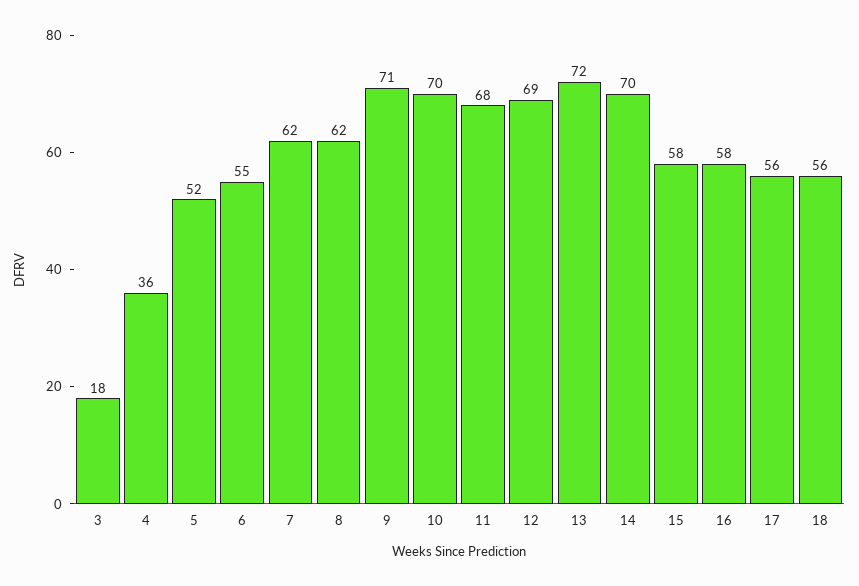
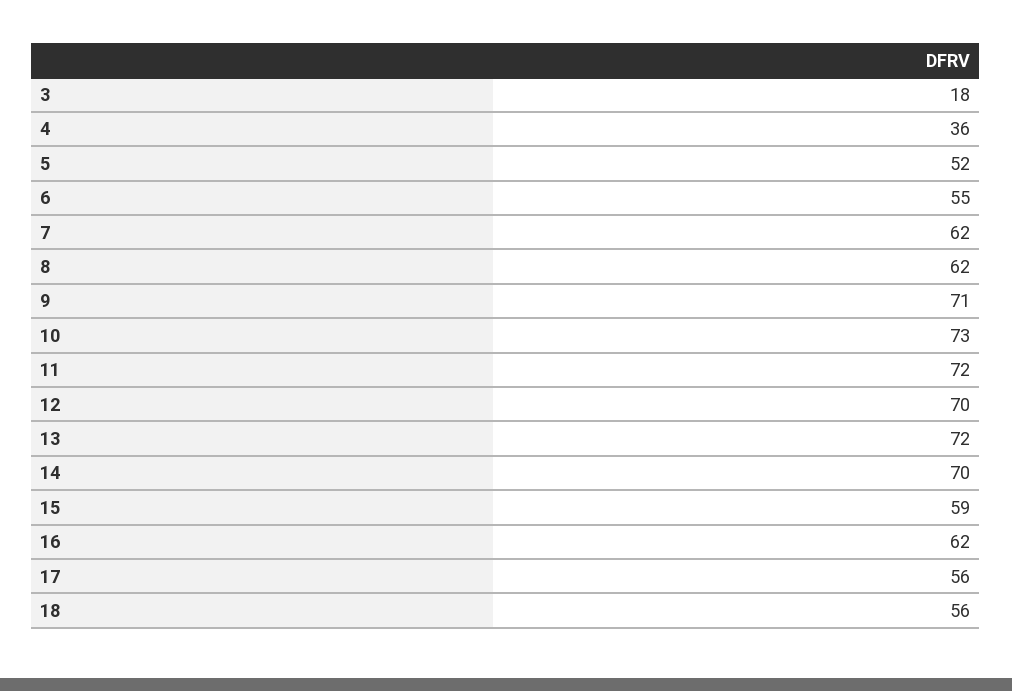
10: 70 -> 73
11: 68 -> 72
12: 69 -> 70
15: 58 -> 59
16: 58 -> 62

